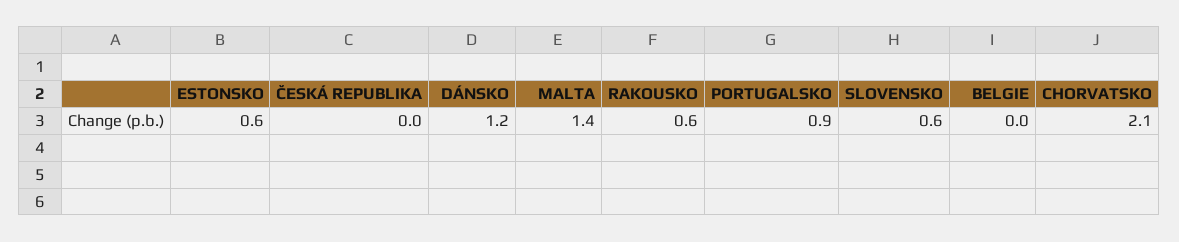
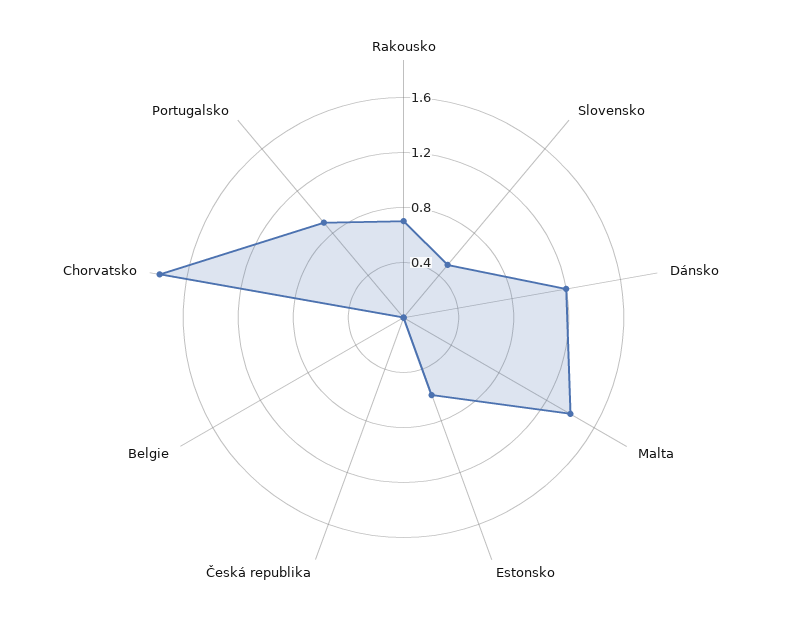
RAKOUSKO: 0.6 -> 0.7
SLOVENSKO: 0.6 -> 0.5
CHORVATSKO: 2.1 -> 1.8

